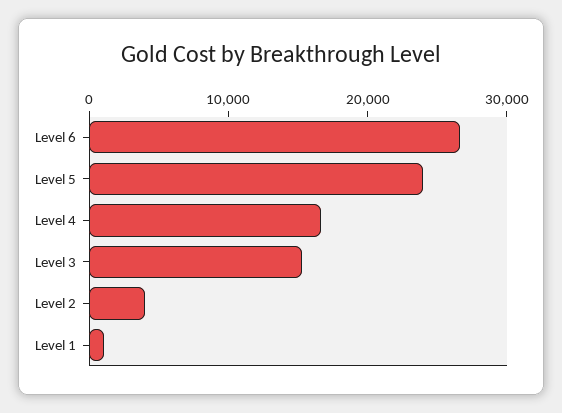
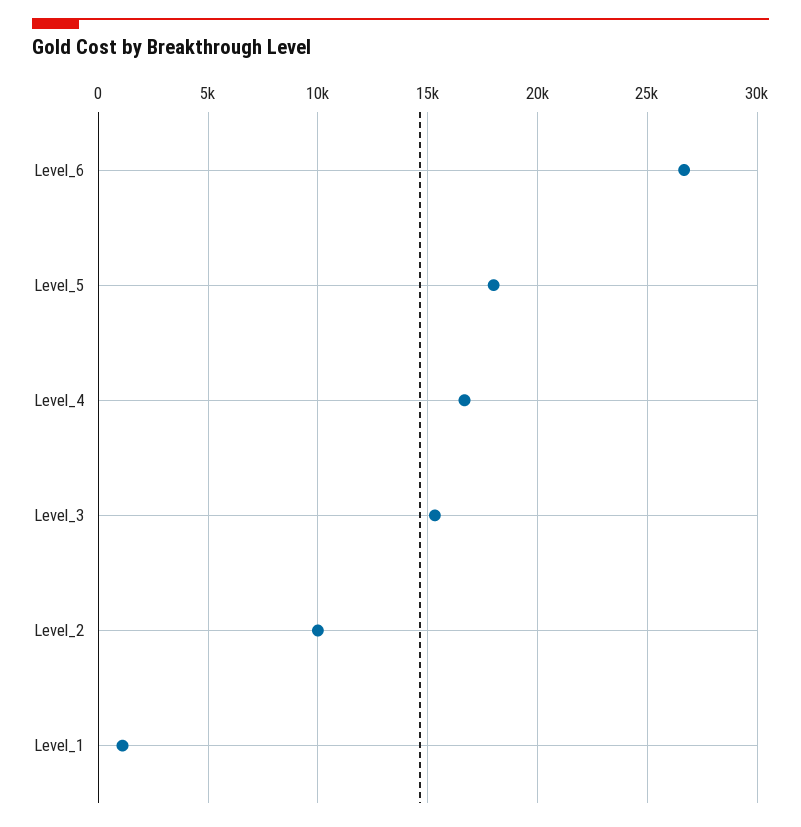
Level 5: 24000 -> 18000
Level 2: 4000 -> 10000

